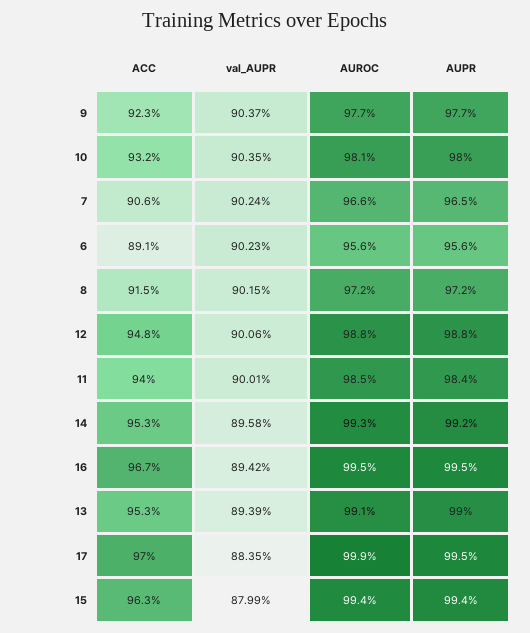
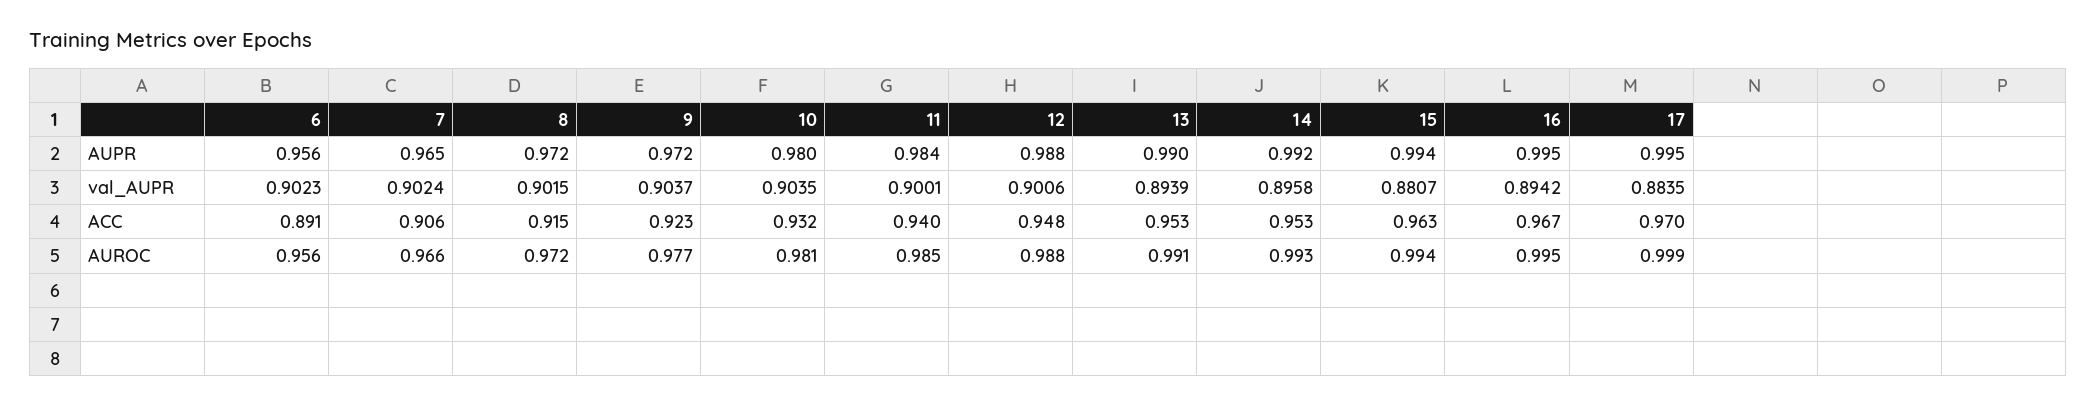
AUPR, 9: 0.977 -> 0.972
val_AUPR, 15: 0.8799 -> 0.8807

